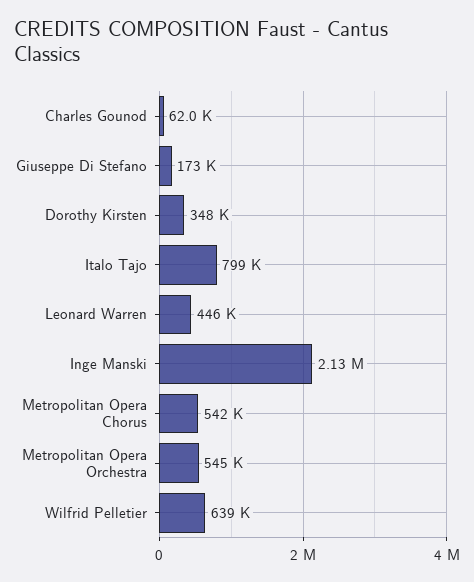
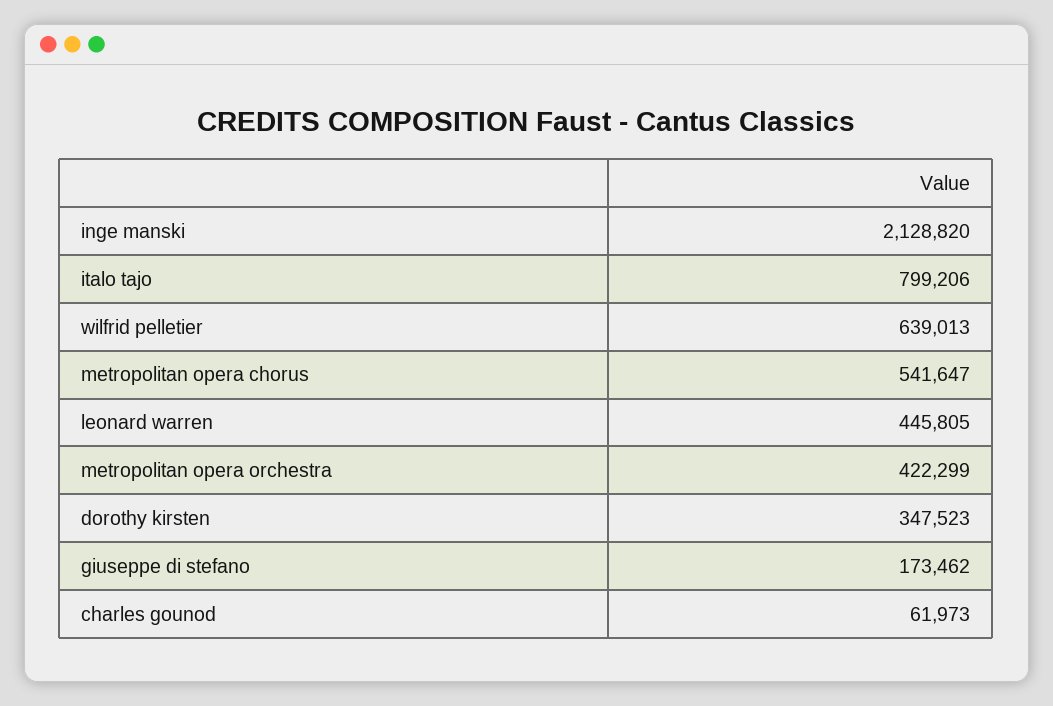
Metropolitan Opera Orchestra: 545000 -> 422299

